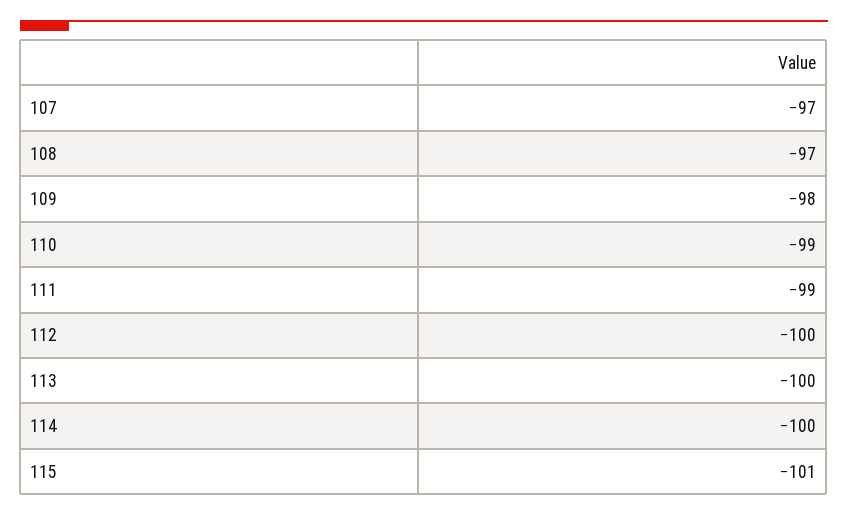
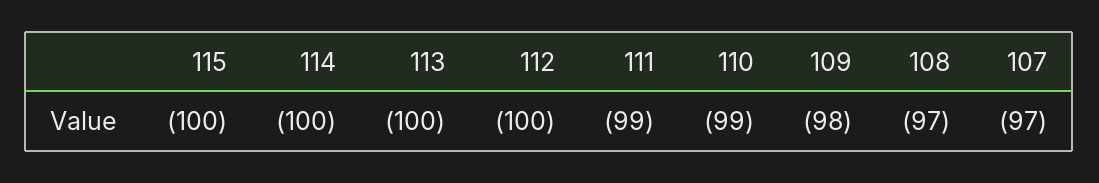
115: -101 -> -100

